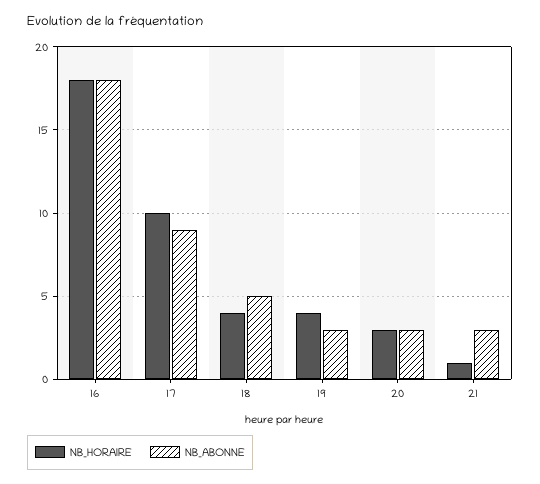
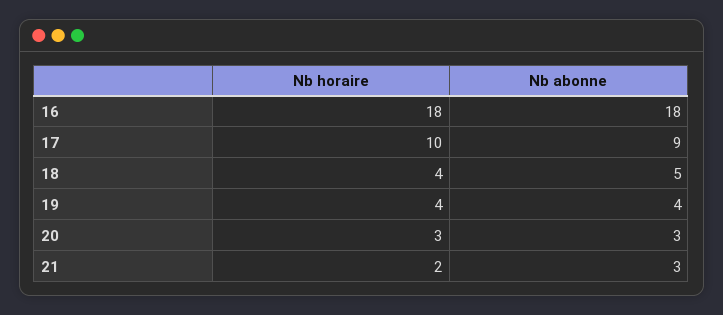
NB_ABONNE, 19: 3 -> 4
NB_HORAIRE, 21: 1 -> 2

